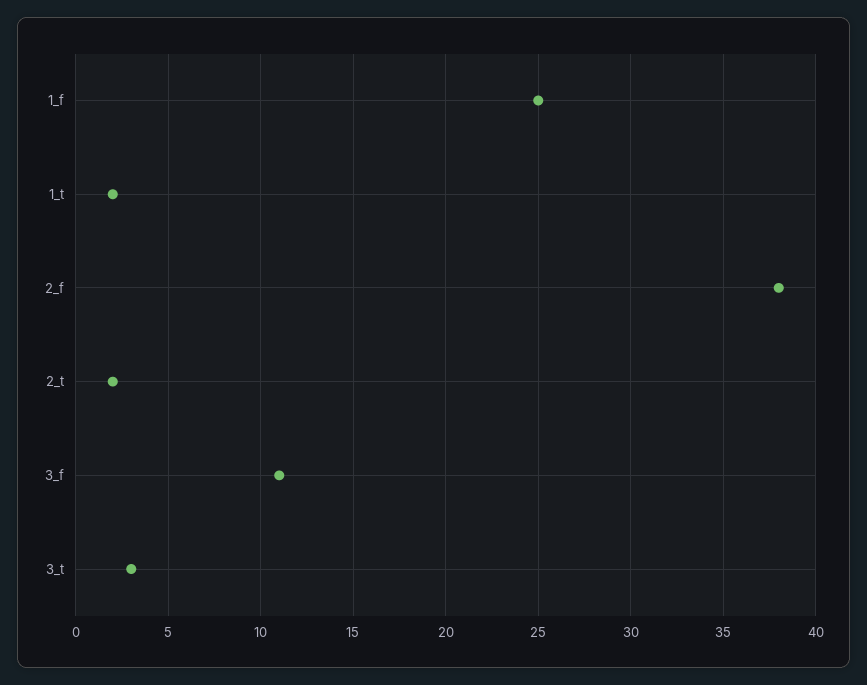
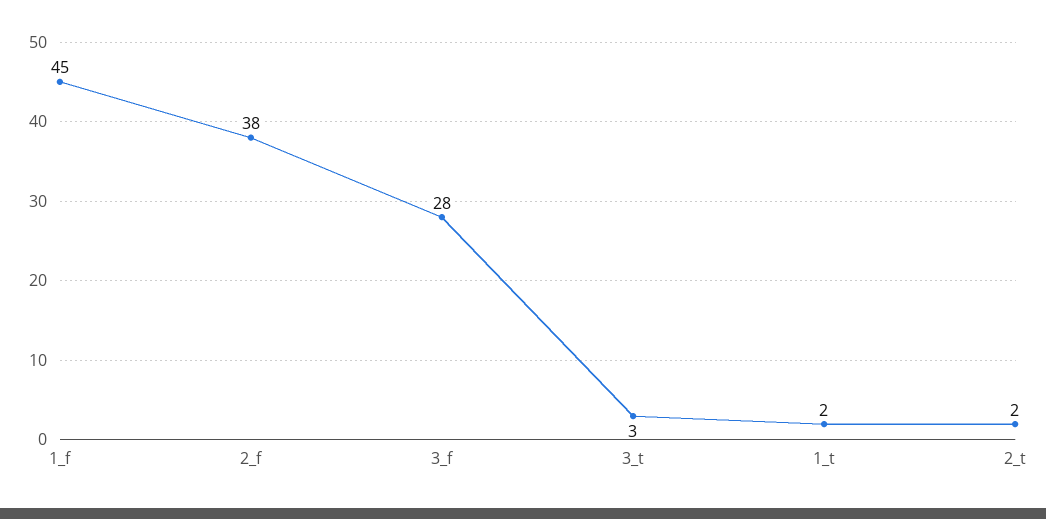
1_f: 25 -> 45
3_f: 11 -> 28

